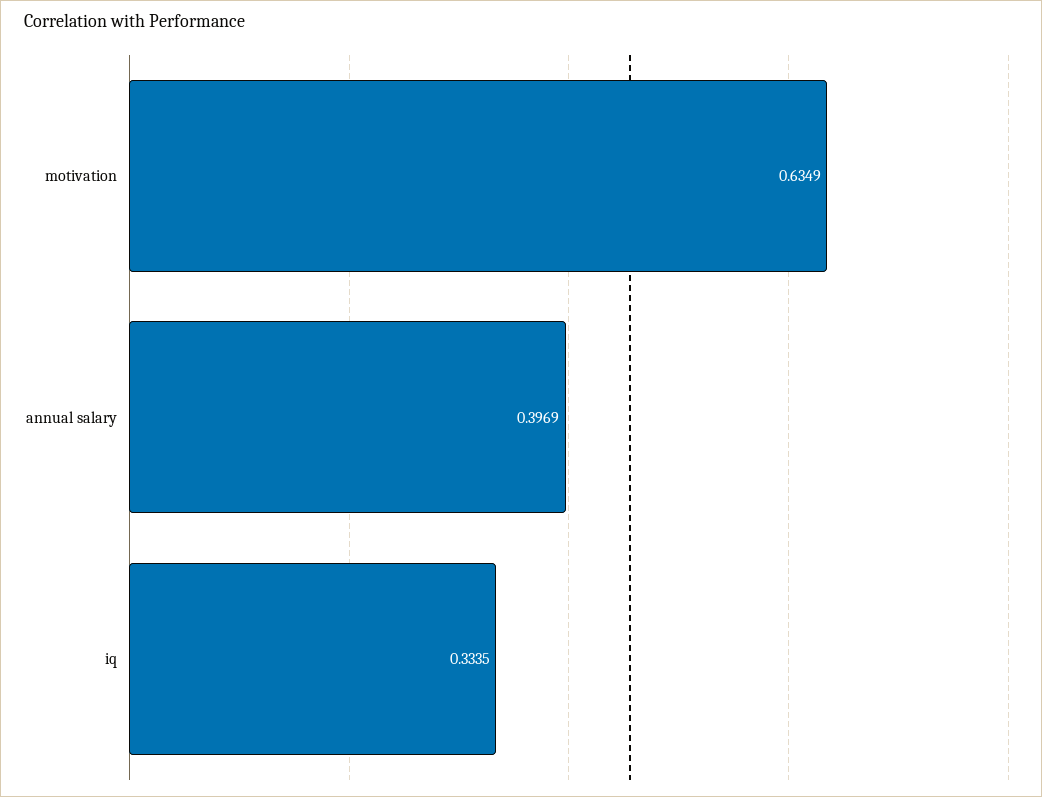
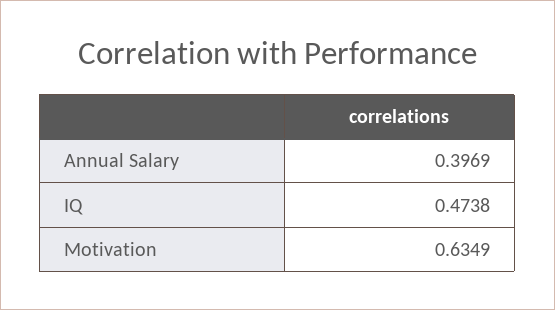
iq: 0.3335 -> 0.4738

